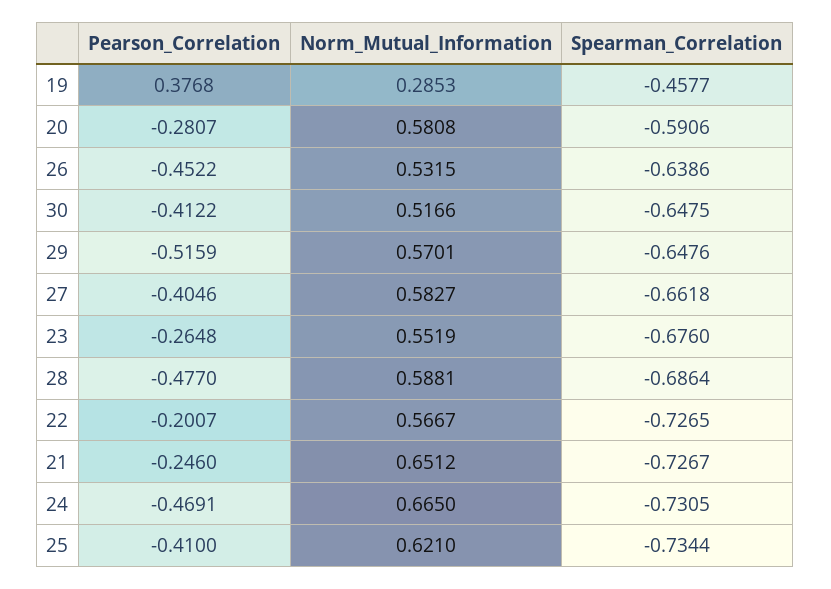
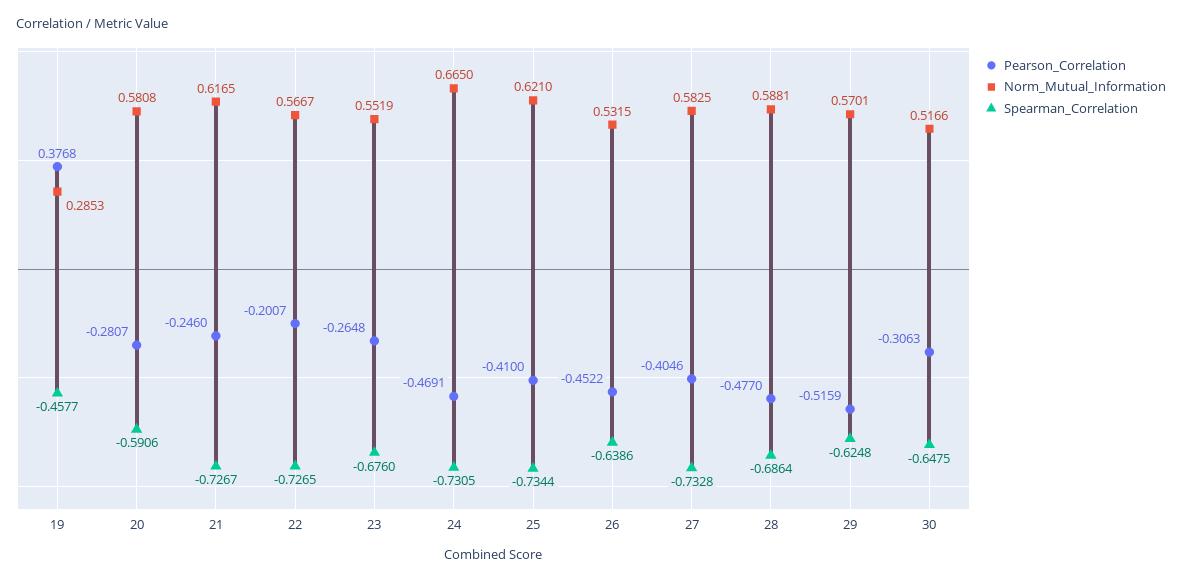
Pearson_Correlation, 30: -0.4122 -> -0.3063
Spearman_Correlation, 29: -0.6476 -> -0.6248
Norm_Mutual_Information, 27: 0.5827 -> 0.5825
Spearman_Correlation, 27: -0.6618 -> -0.7328
Norm_Mutual_Information, 21: 0.6512 -> 0.6165

